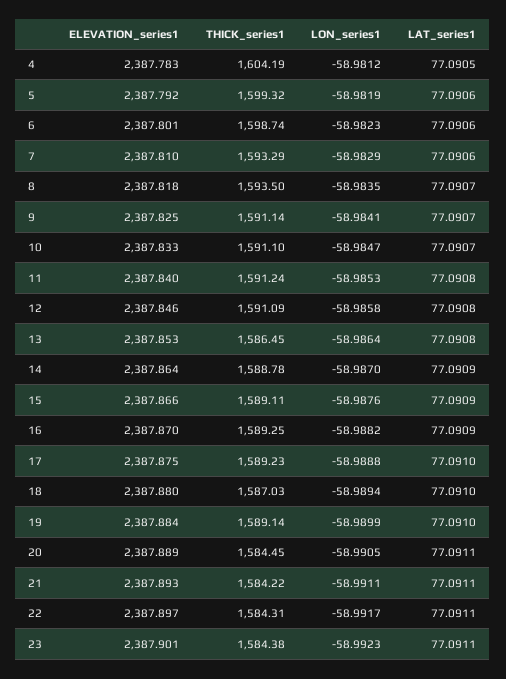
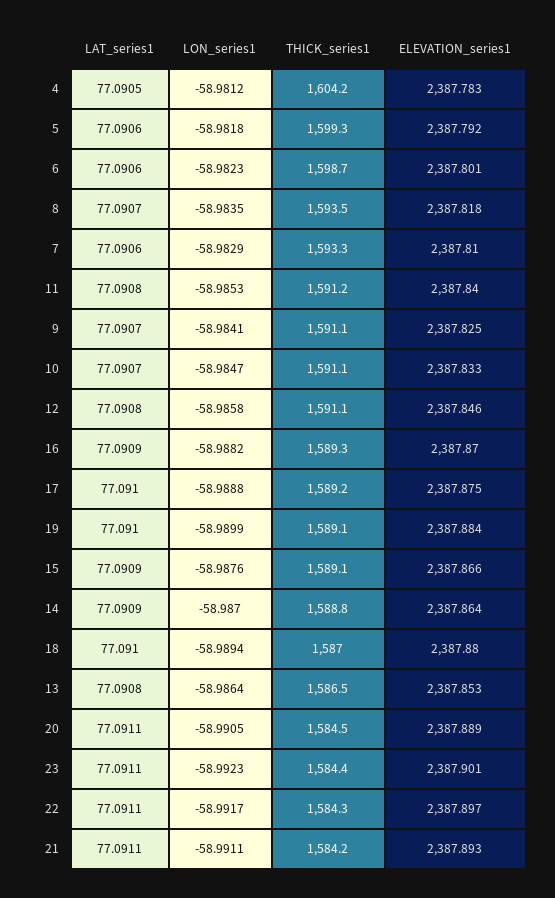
LON_series1, 5: -58.9819 -> -58.9818

